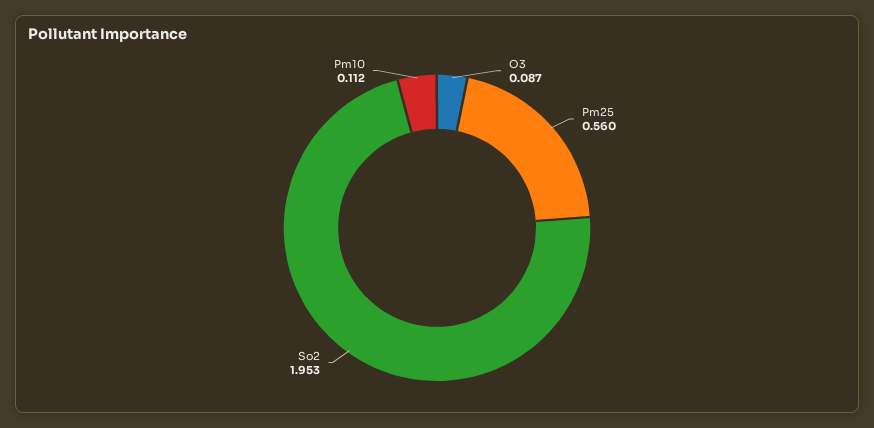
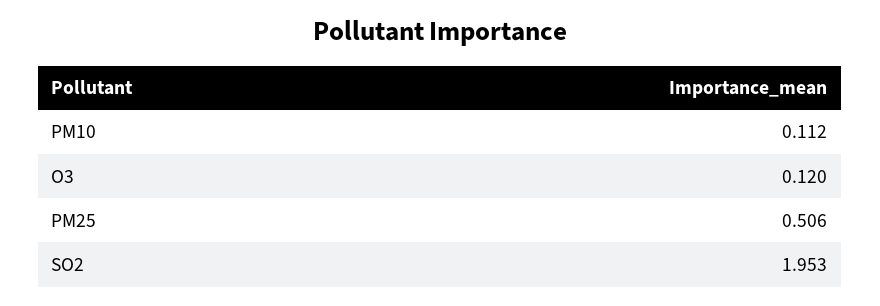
O3: 0.087 -> 0.12
Pm25: 0.56 -> 0.506

